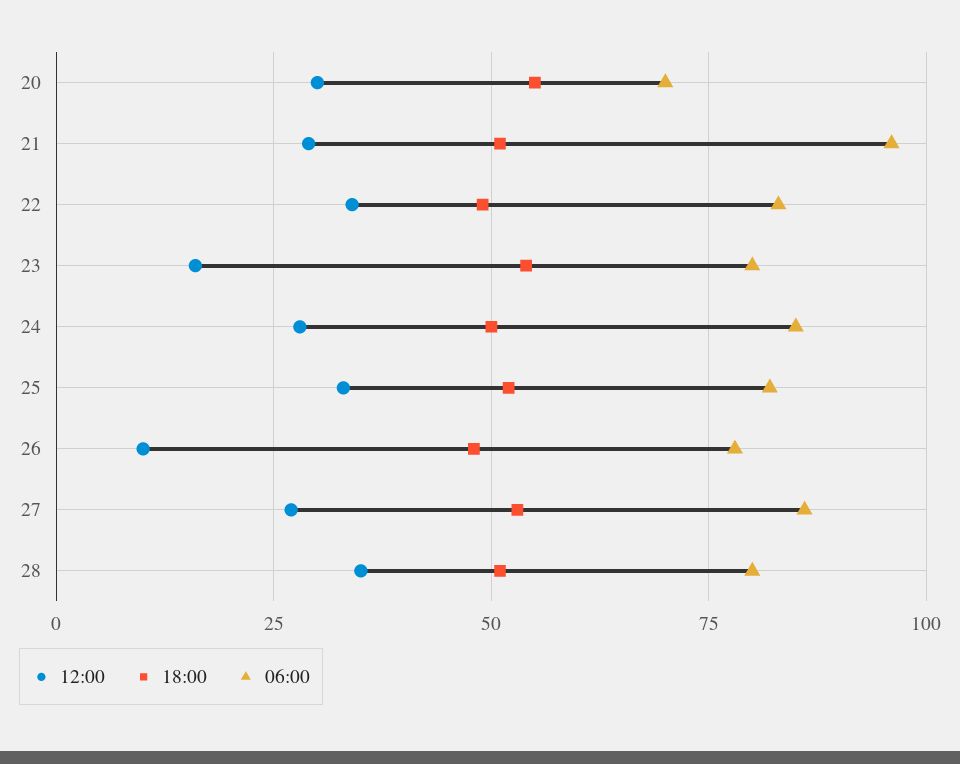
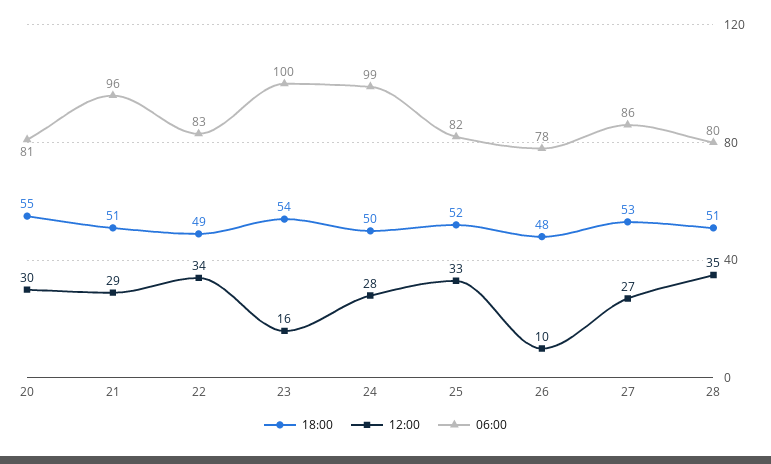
06:00, 20: 70 -> 81
06:00, 23: 80 -> 100
06:00, 24: 85 -> 99

